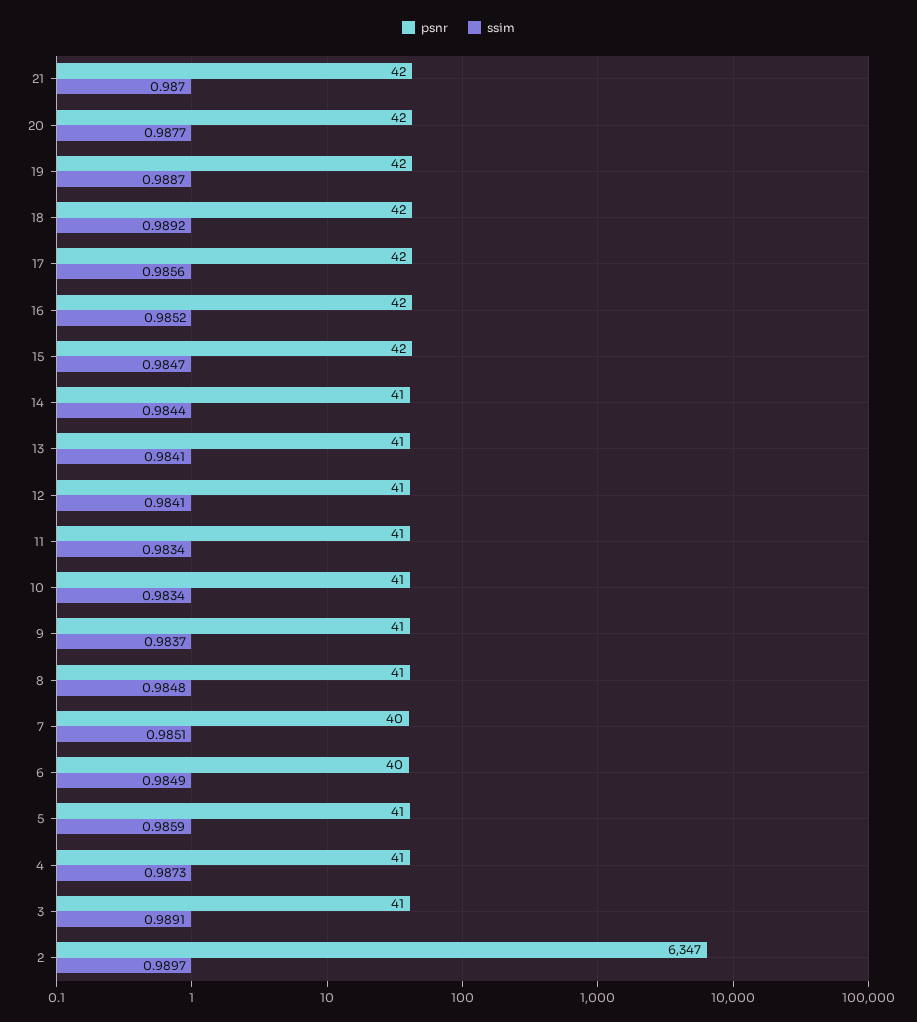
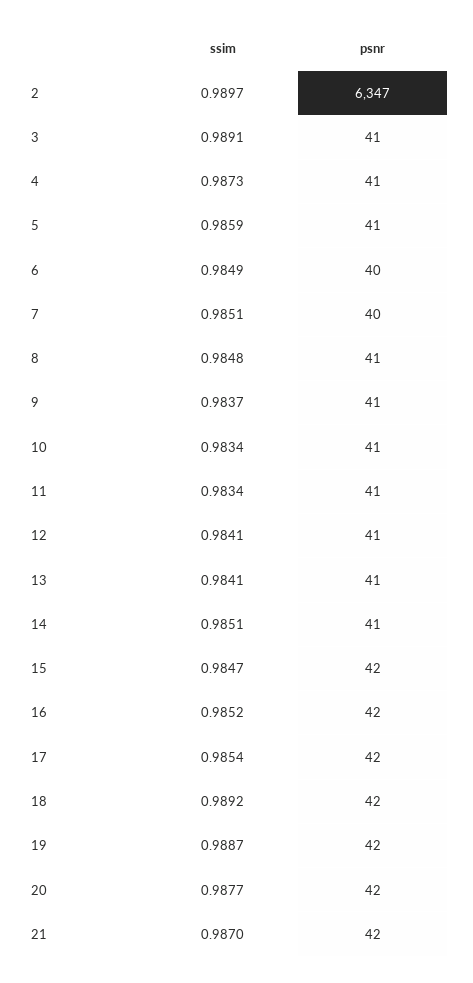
ssim, 17: 0.9856 -> 0.9854
ssim, 14: 0.9844 -> 0.9851

